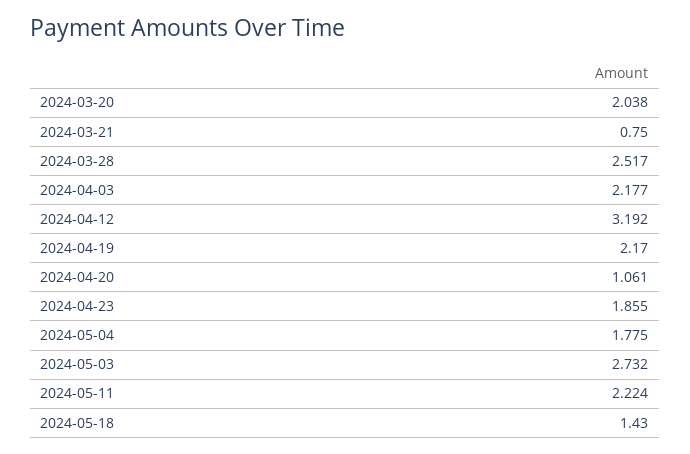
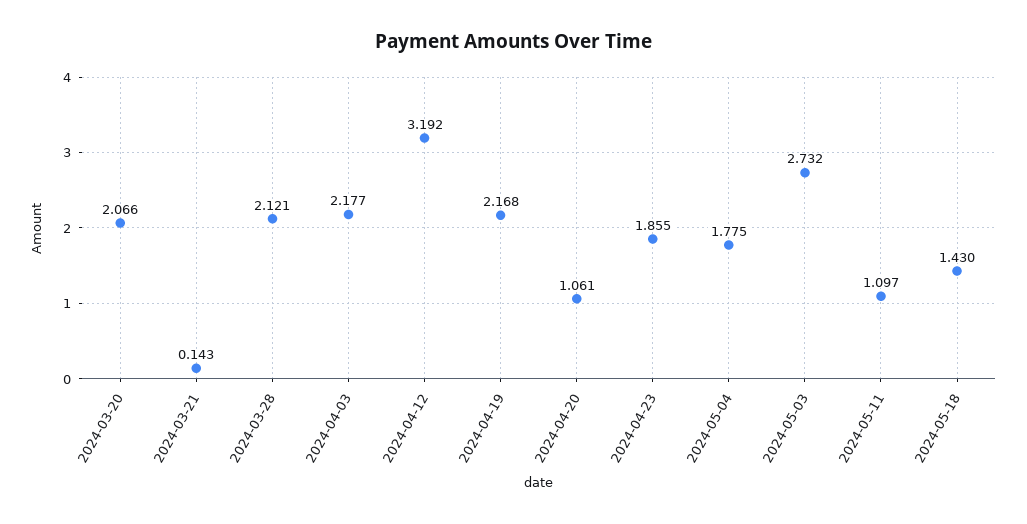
2024-03-20: 2.038 -> 2.066
2024-03-21: 0.75 -> 0.143
2024-03-28: 2.517 -> 2.121
2024-04-19: 2.17 -> 2.168
2024-05-11: 2.224 -> 1.097

